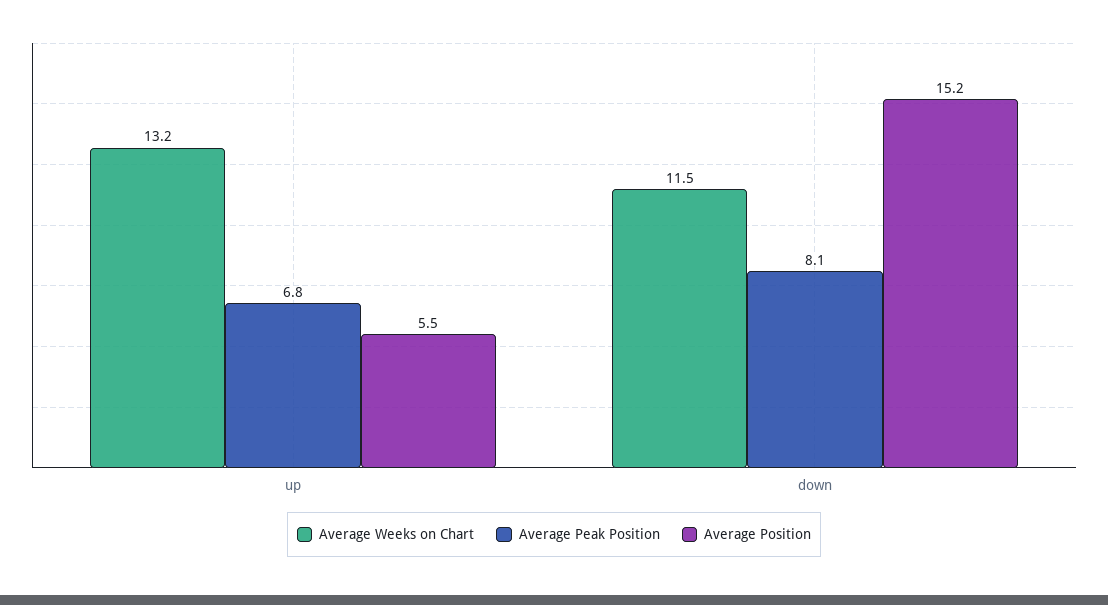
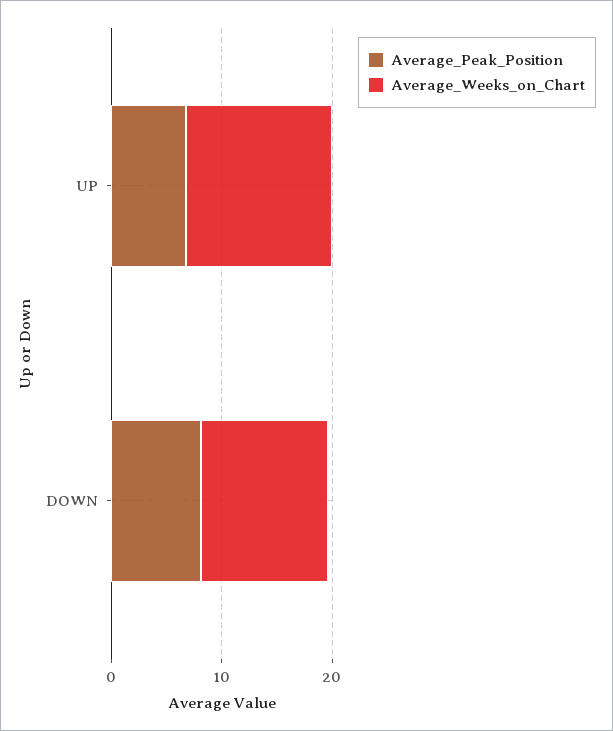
Average Position, up: 5.5 -> none
Average Position, down: 15.2 -> none

